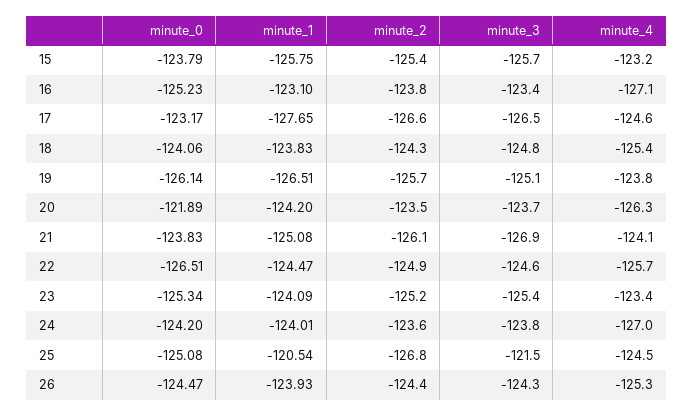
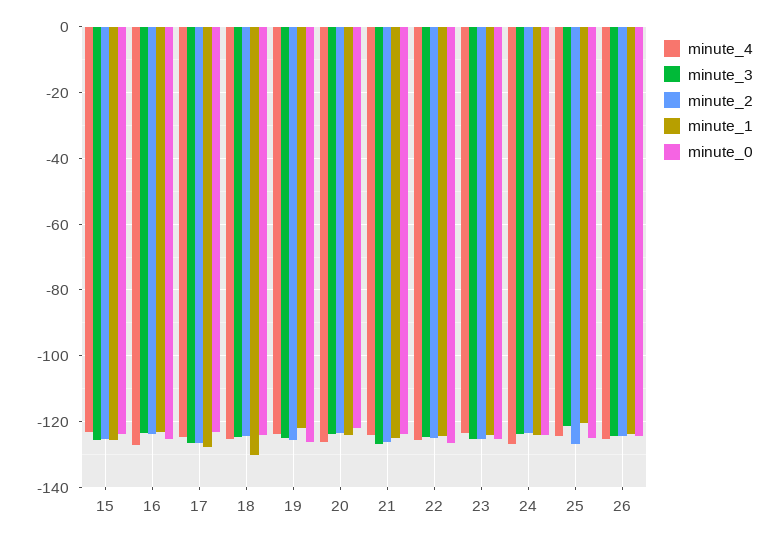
minute_1, 18: -123.83 -> -130
minute_1, 19: -126.51 -> -122

